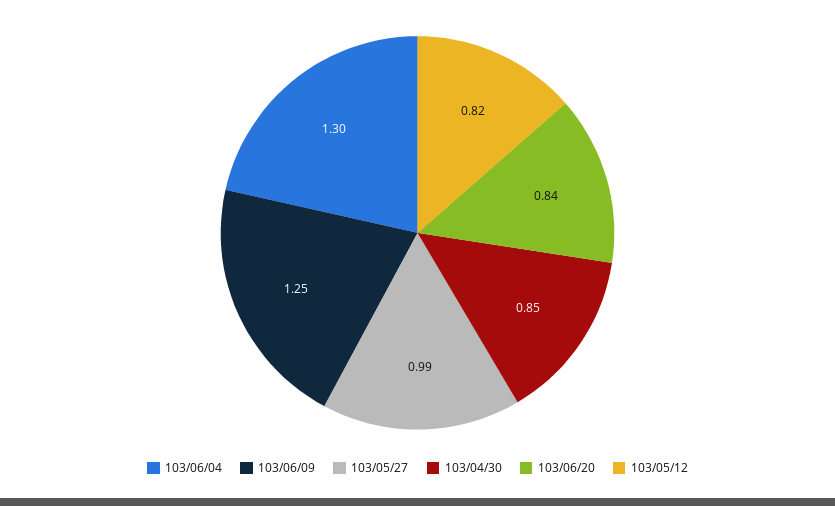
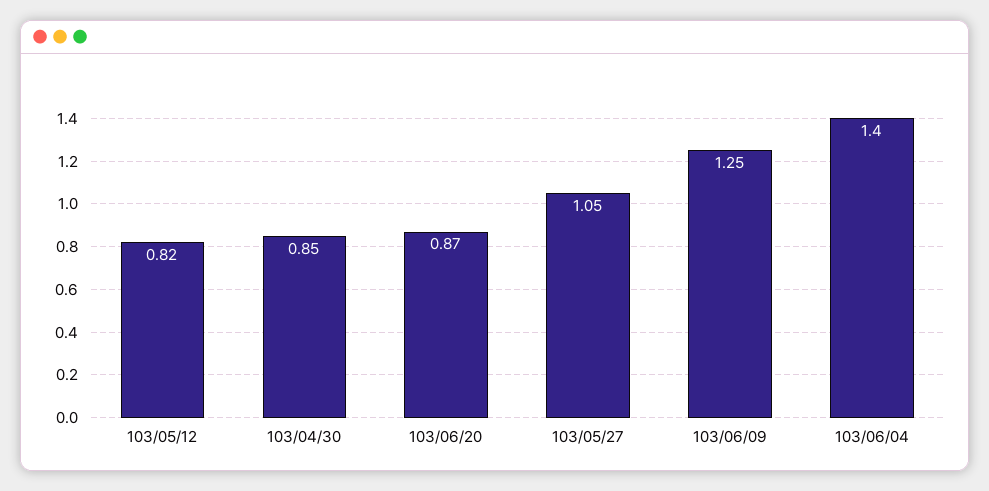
103/06/04: 1.3 -> 1.4
103/05/27: 0.99 -> 1.05
103/06/20: 0.84 -> 0.87

